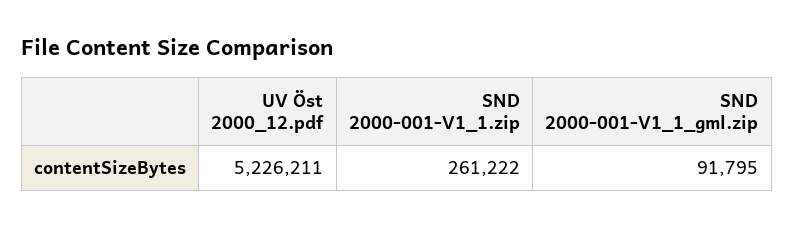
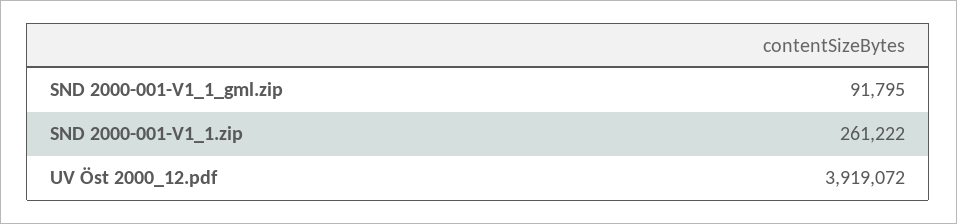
UV Öst 2000_12.pdf: 5226211 -> 3919072

